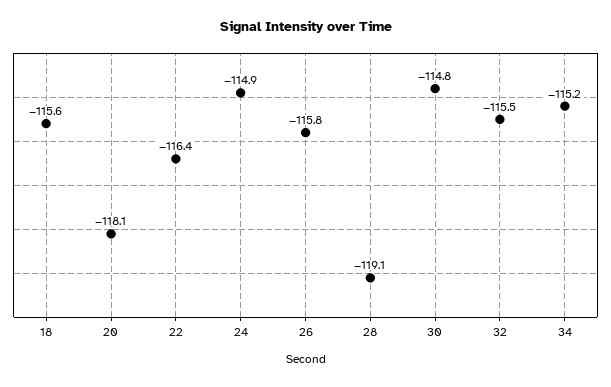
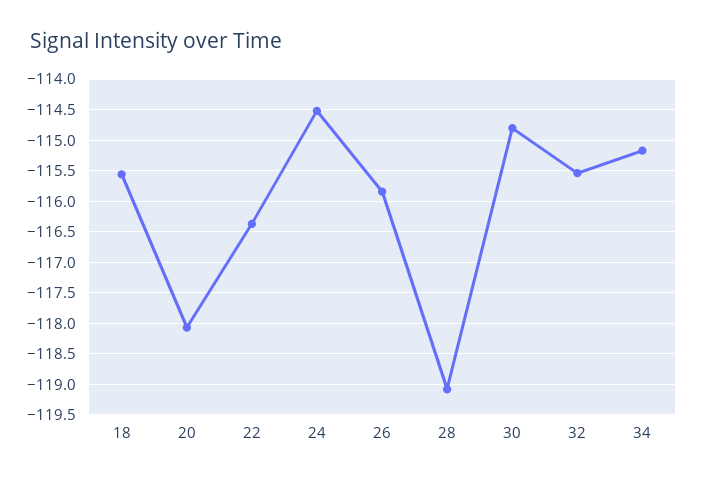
24: -114.9 -> -114.5

